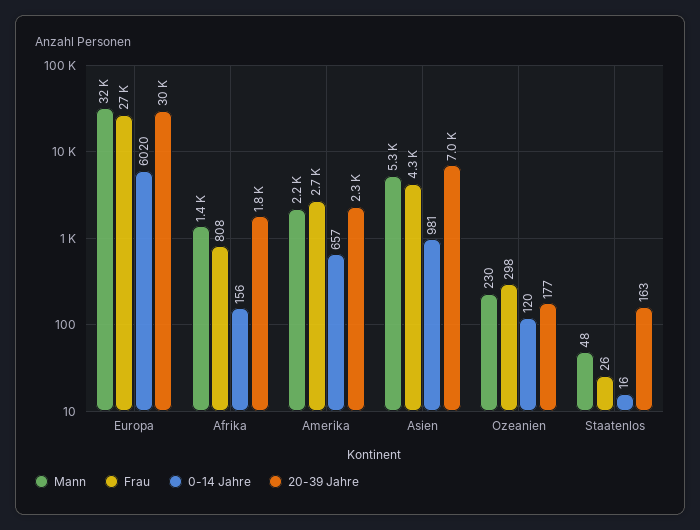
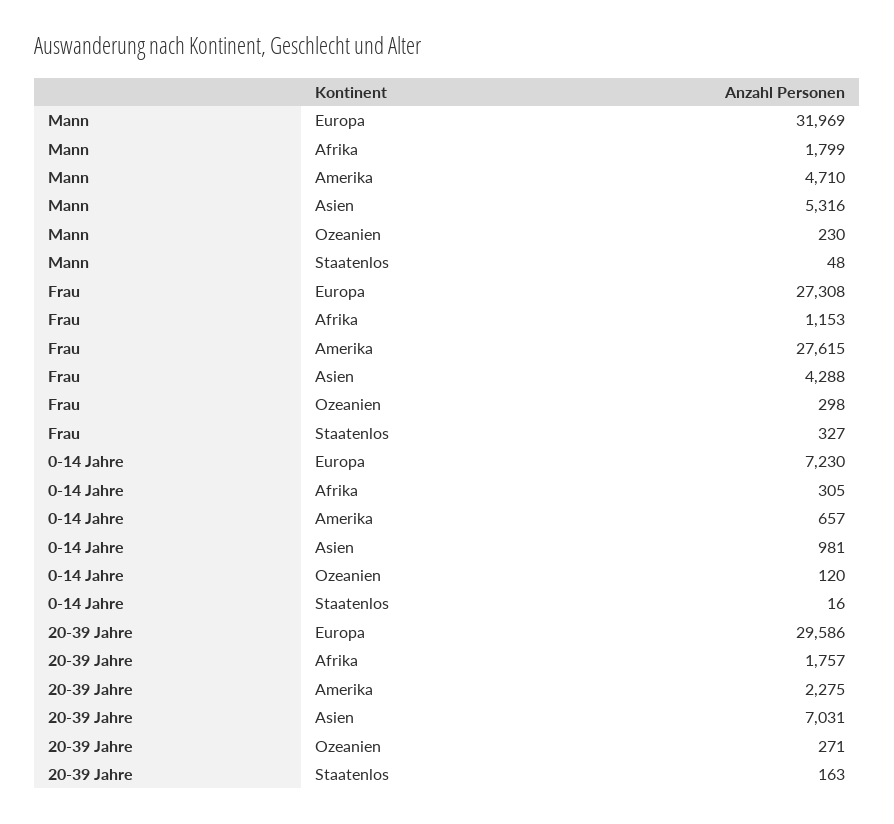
0-14 Jahre, Europa: 6020 -> 7230
Mann, Afrika: 1400 -> 1799
Frau, Afrika: 808 -> 1153
0-14 Jahre, Afrika: 156 -> 305
Mann, Amerika: 2200 -> 4710
Frau, Amerika: 2700 -> 27615
20-39 Jahre, Ozeanien: 177 -> 271
Frau, Staatenlos: 26 -> 327

